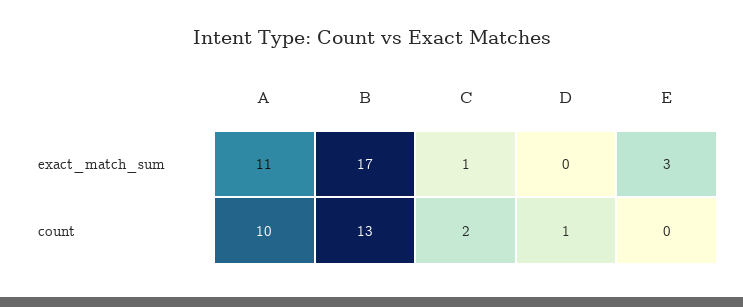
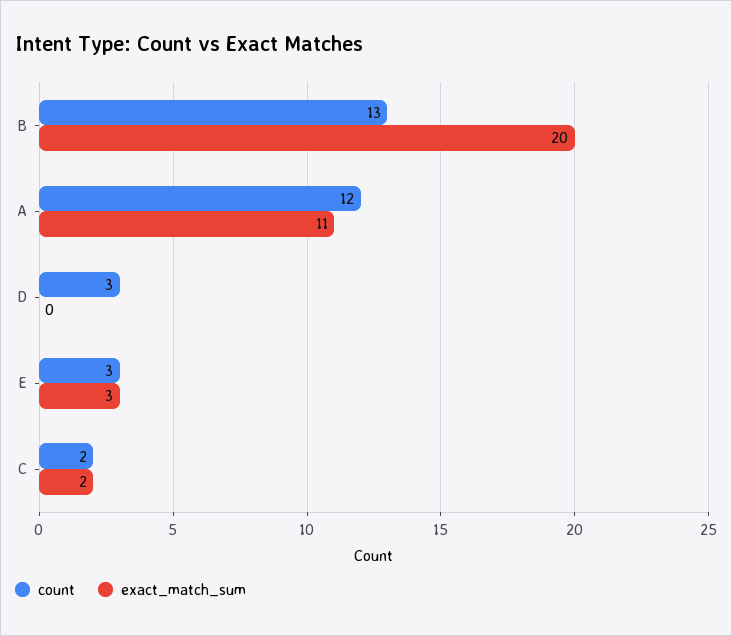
exact_match_sum, B: 17 -> 20
exact_match_sum, C: 1 -> 2
count, A: 10 -> 12
count, D: 1 -> 3
count, E: 0 -> 3

